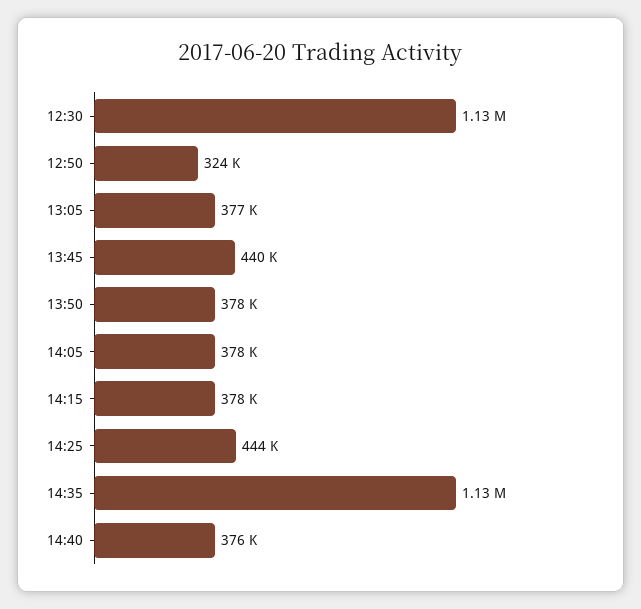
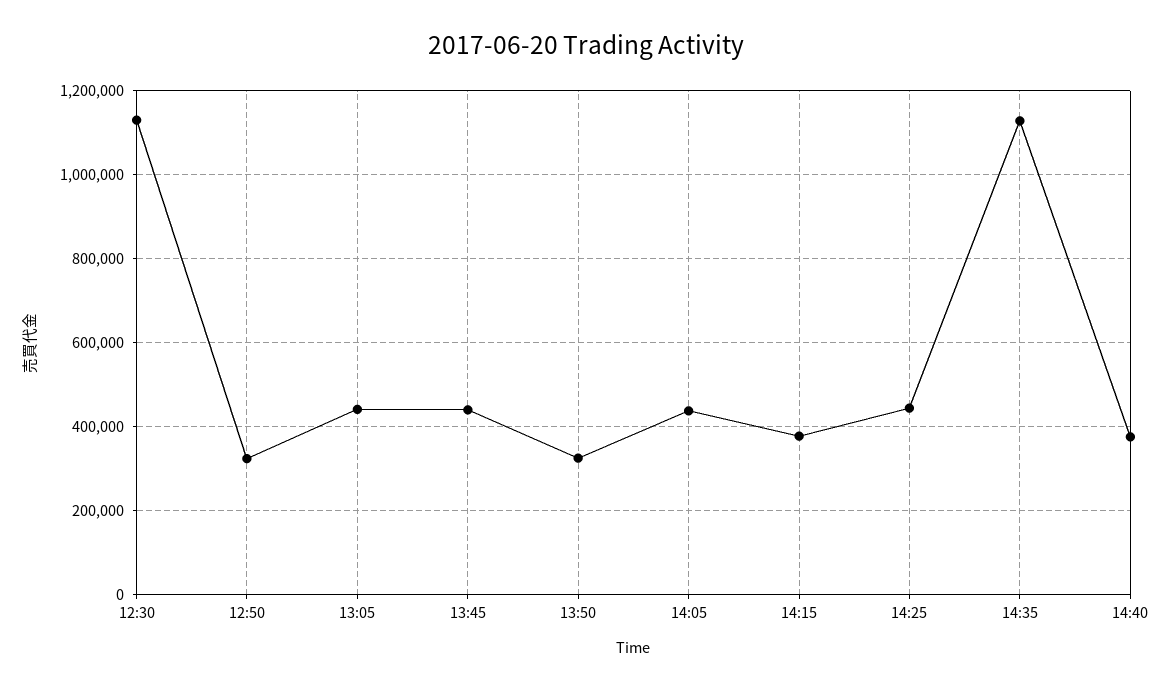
13:05: 377000 -> 440000
13:50: 378000 -> 320000
14:05: 378000 -> 440000

